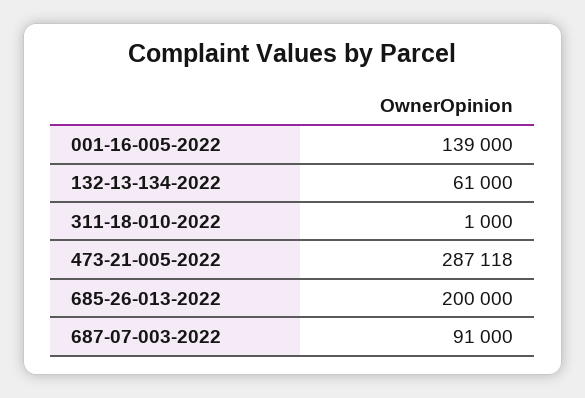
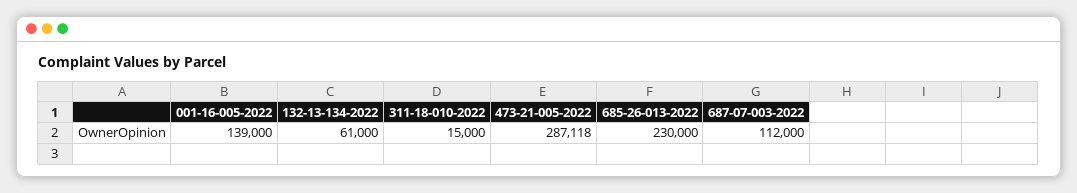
311-18-010-2022: 1000 -> 15000
685-26-013-2022: 200000 -> 230000
687-07-003-2022: 91000 -> 112000

